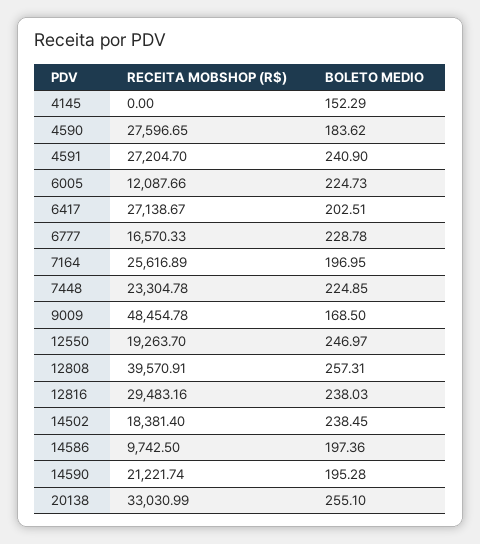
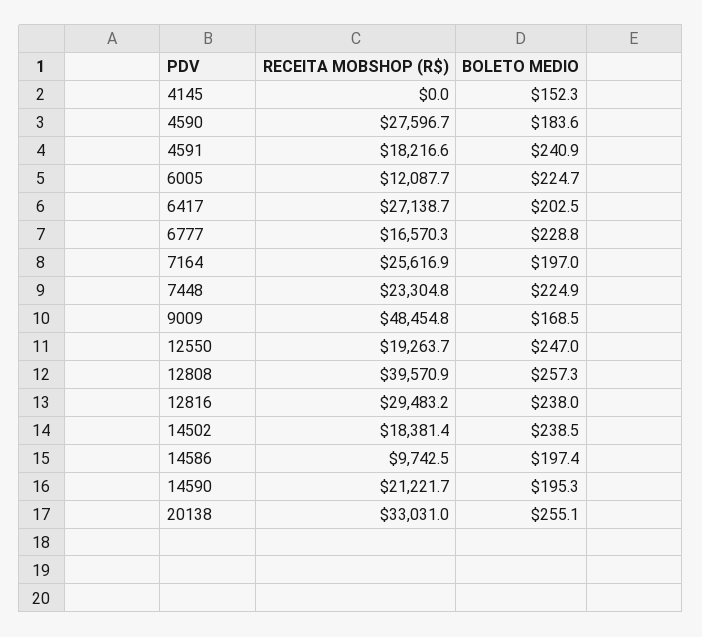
RECEITA MOBSHOP (R$), 4591: 27204.7 -> 18216.6

